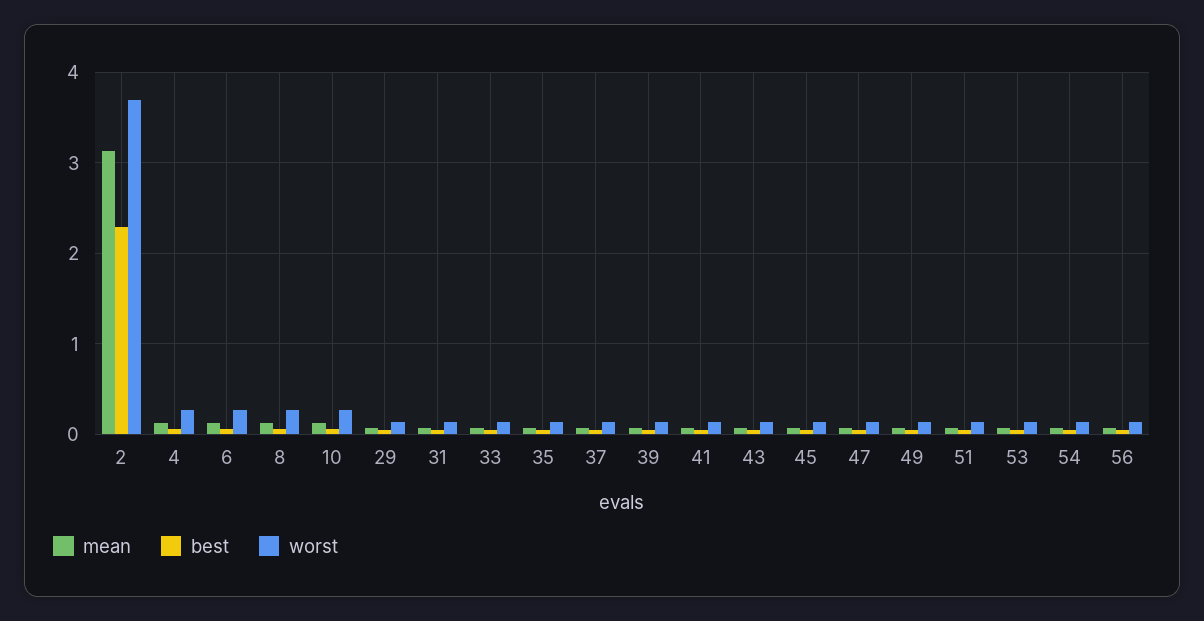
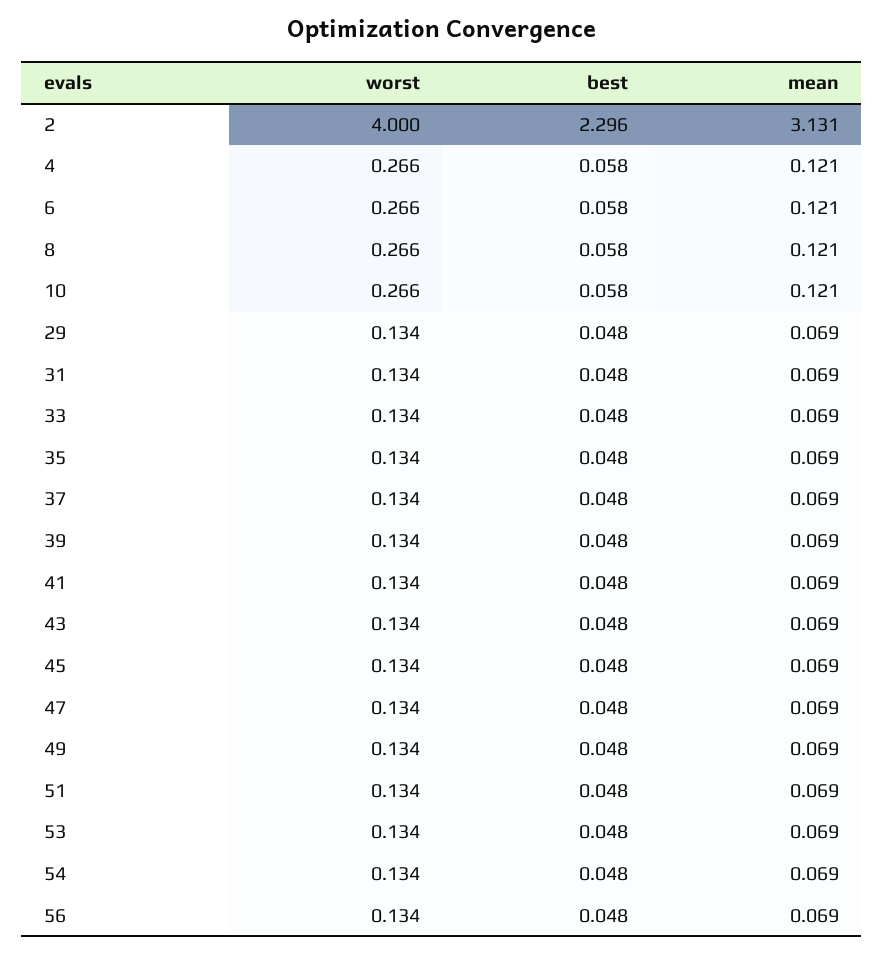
worst, 2: 3.7 -> 4

